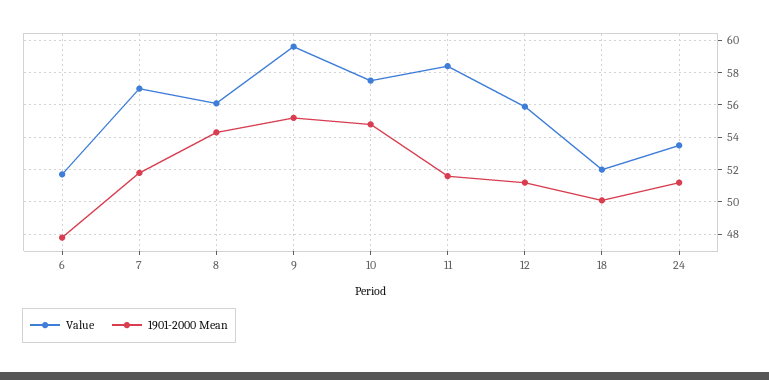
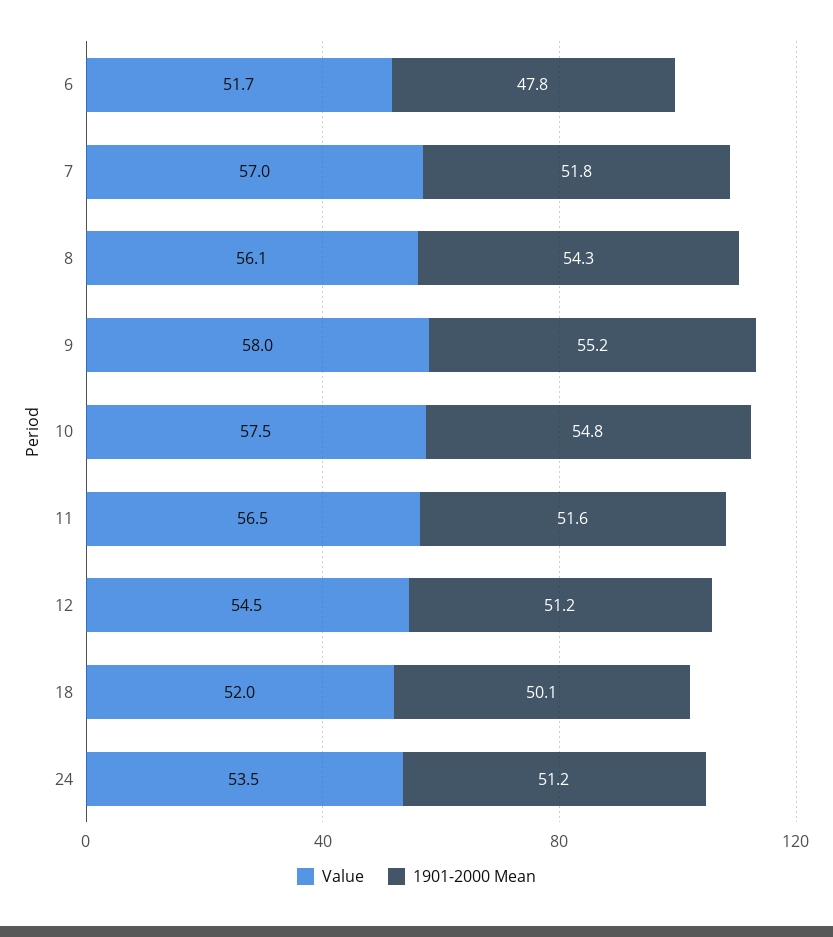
Value, 9: 59.5 -> 58
Value, 11: 58.5 -> 56.5
Value, 12: 56 -> 54.5

